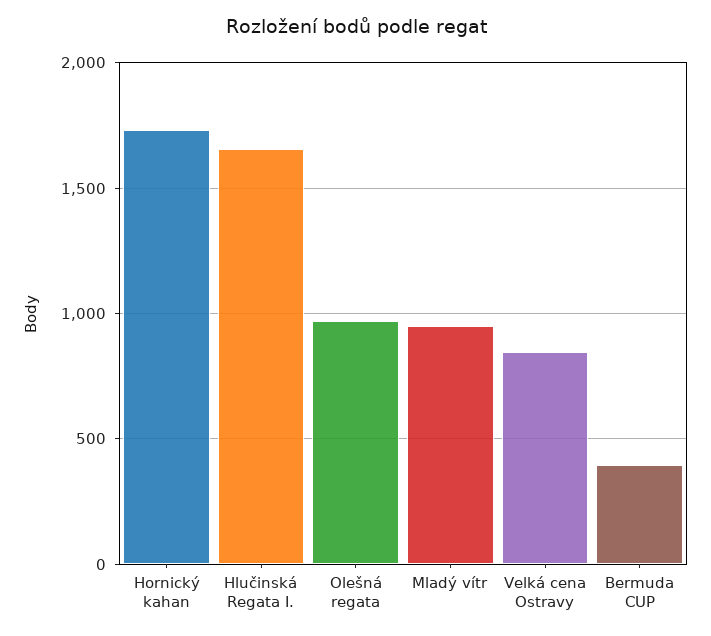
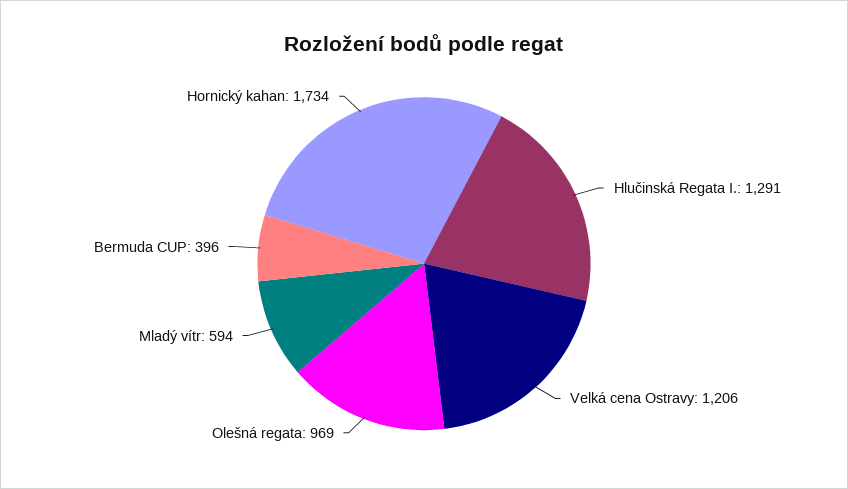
Hlučinská Regata I.: 1650 -> 1291
Mladý vítr: 950 -> 594
Velká cena Ostravy: 850 -> 1206

